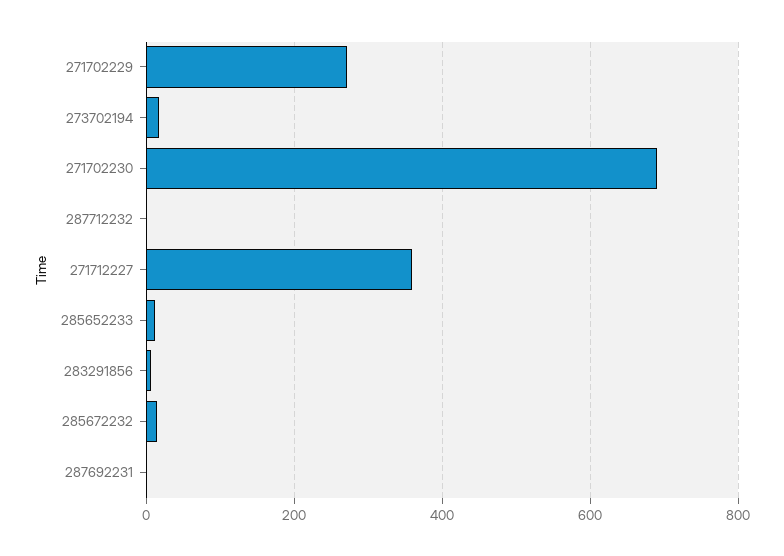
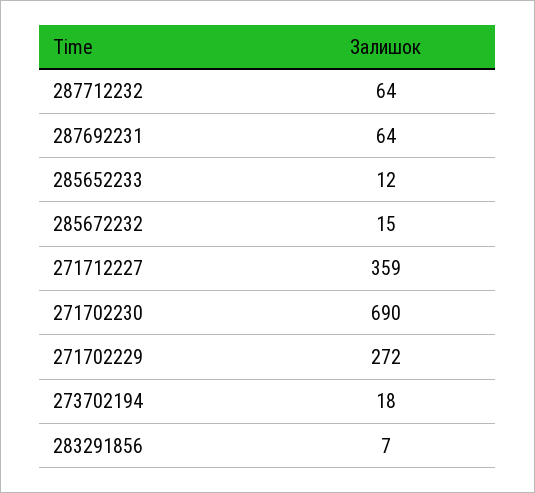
287712232: 0 -> 64
287692231: 0 -> 64

